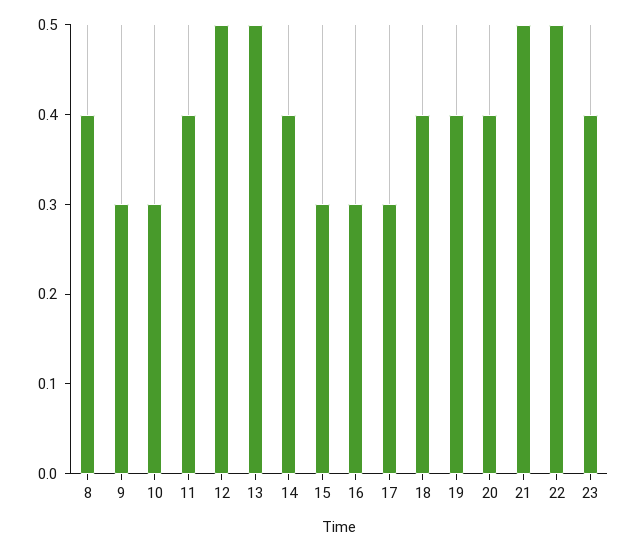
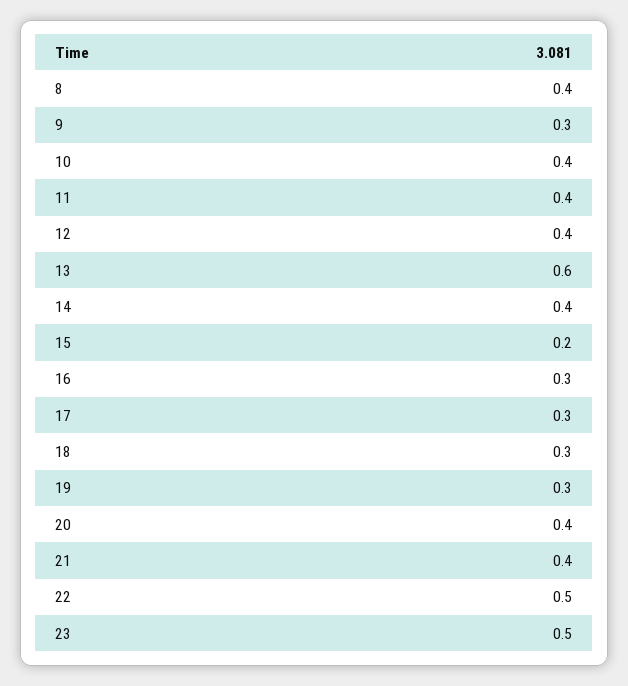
10: 0.3 -> 0.4
12: 0.5 -> 0.4
13: 0.5 -> 0.6
15: 0.3 -> 0.2
18: 0.4 -> 0.3
19: 0.4 -> 0.3
21: 0.5 -> 0.4
23: 0.4 -> 0.5

